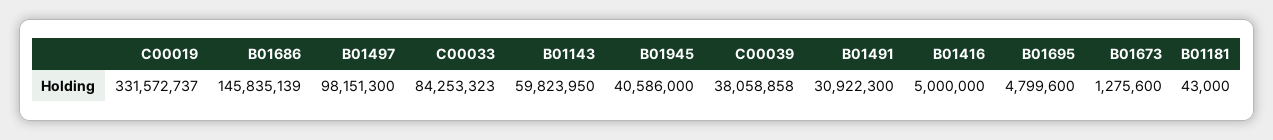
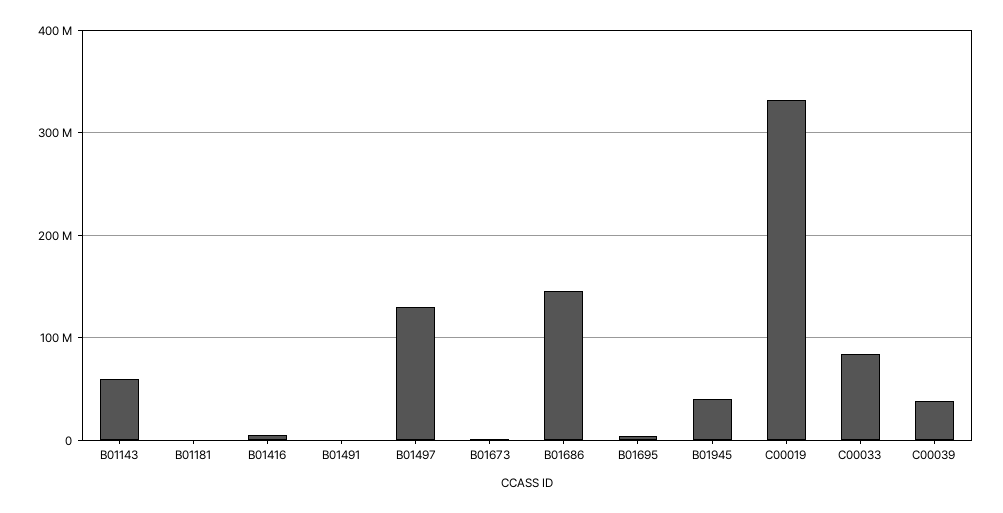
B01497: 98151300 -> 130000000
B01491: 30922300 -> 0

